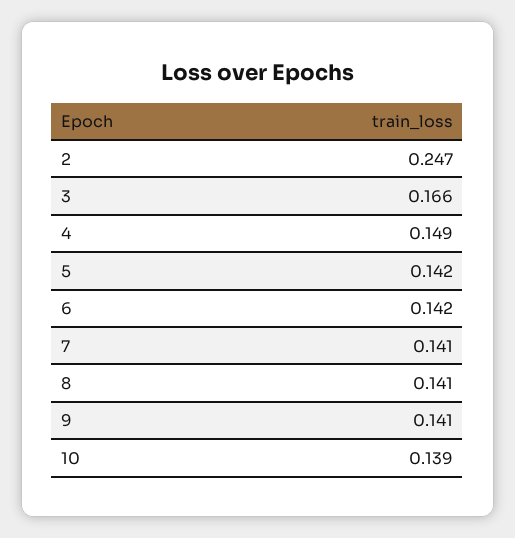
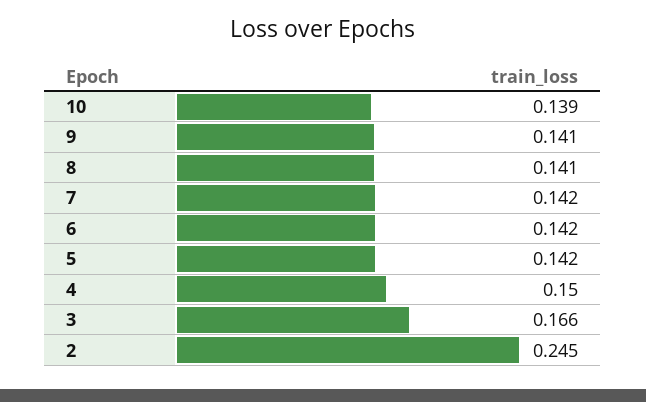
2: 0.247 -> 0.245
4: 0.149 -> 0.15
7: 0.141 -> 0.142

